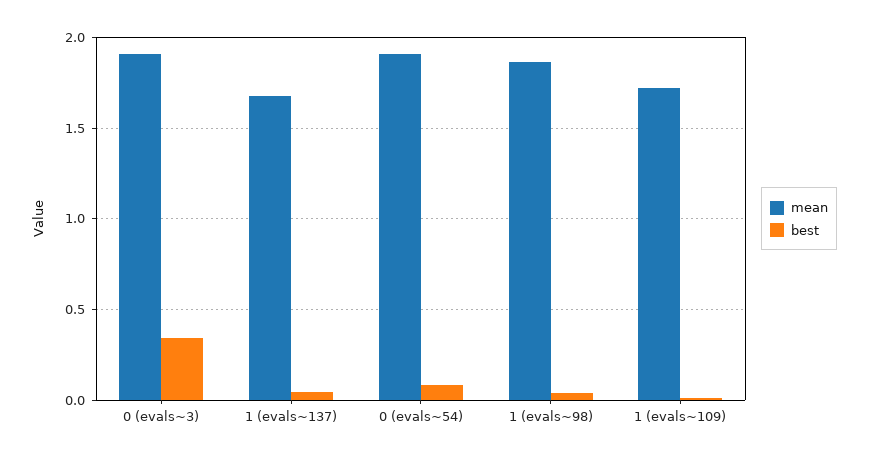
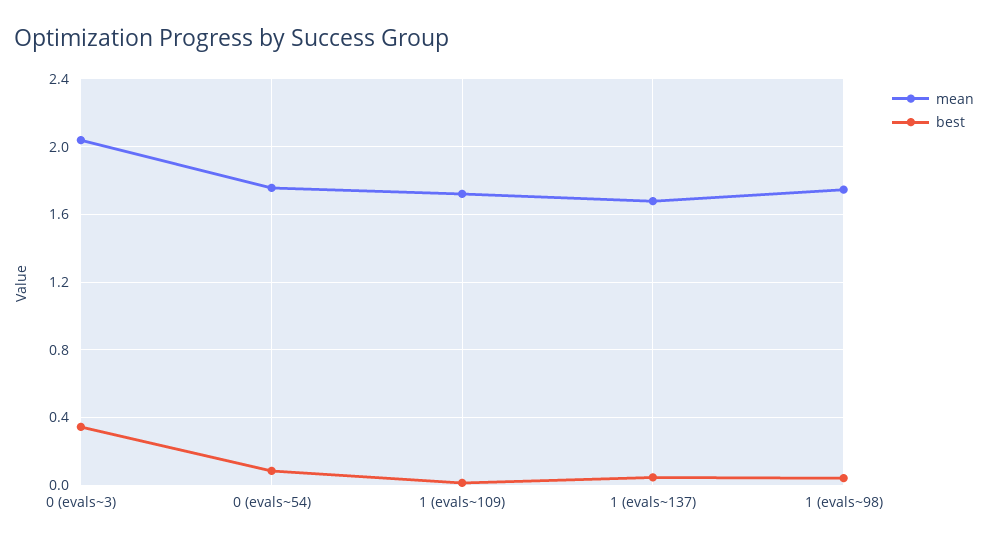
mean, 0 (evals~3): 1.9 -> 2.05
mean, 0 (evals~54): 1.9 -> 1.75
mean, 1 (evals~98): 1.85 -> 1.75

